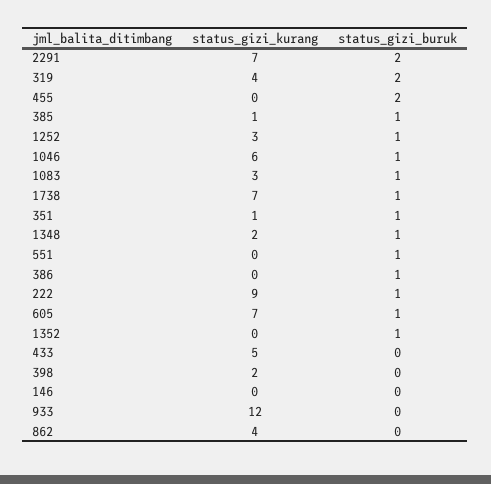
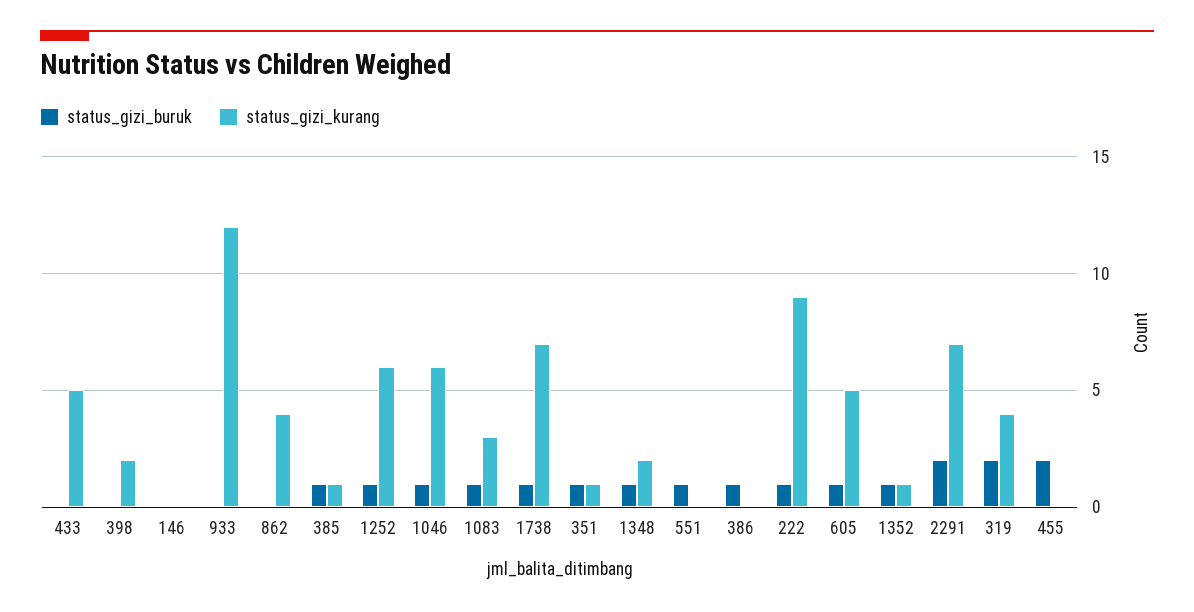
status_gizi_kurang, 1252: 3 -> 6
status_gizi_kurang, 605: 7 -> 5
status_gizi_kurang, 1352: 0 -> 1

